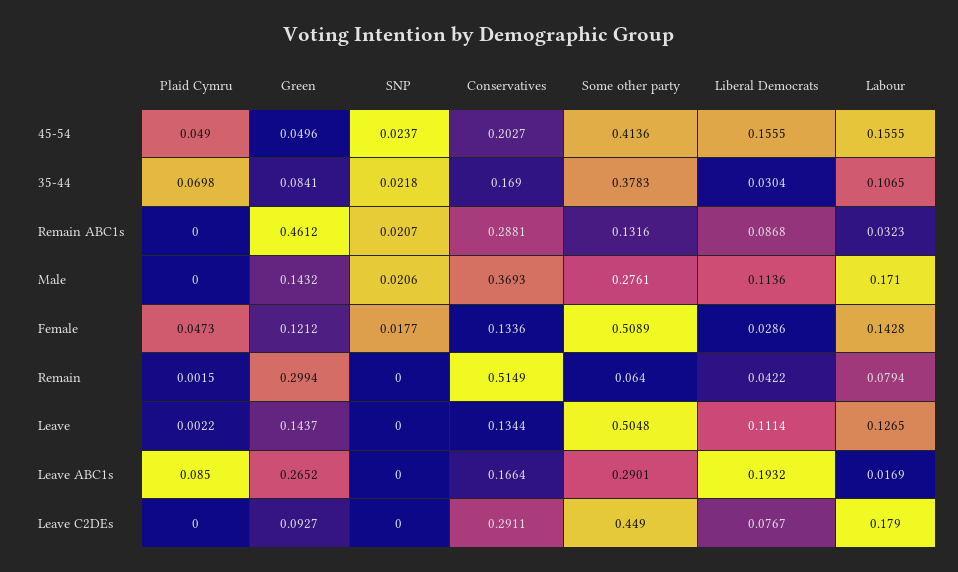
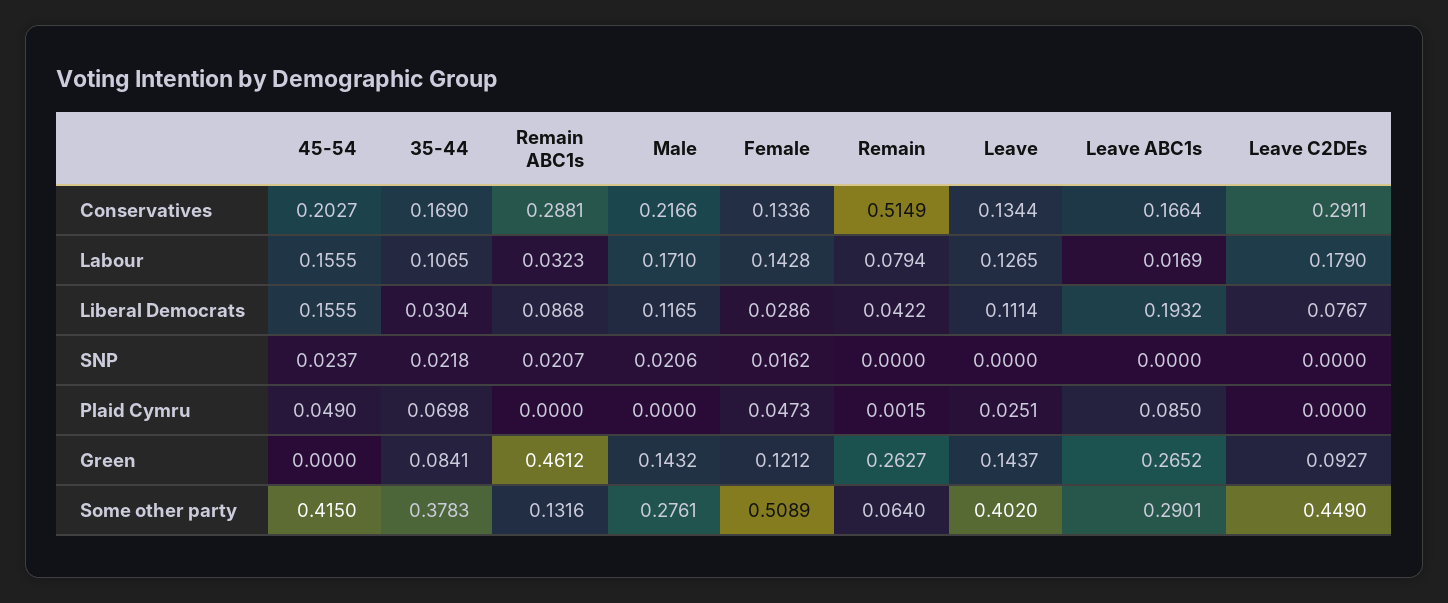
Green, 45-54: 0.0496 -> 0
Some other party, 45-54: 0.4136 -> 0.415
Conservatives, Male: 0.3693 -> 0.2166
Liberal Democrats, Male: 0.1136 -> 0.1165
SNP, Female: 0.0177 -> 0.0162
Green, Remain: 0.2994 -> 0.2627
Plaid Cymru, Leave: 0.0022 -> 0.0251
Some other party, Leave: 0.5048 -> 0.402

